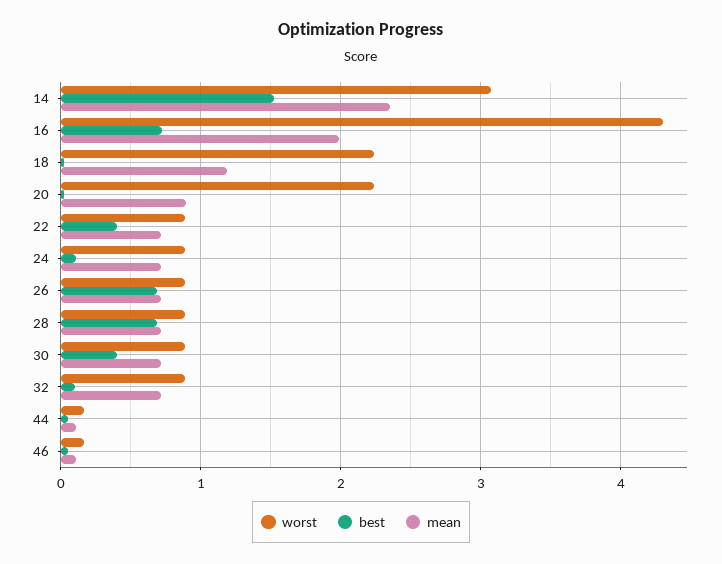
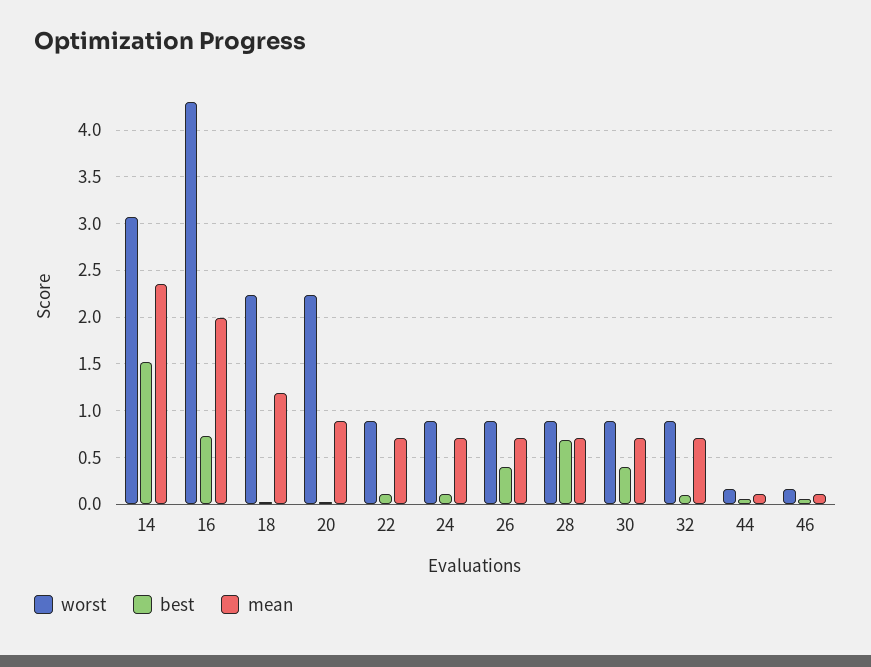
best, 22: 0.4 -> 0.1
best, 26: 0.7 -> 0.4

